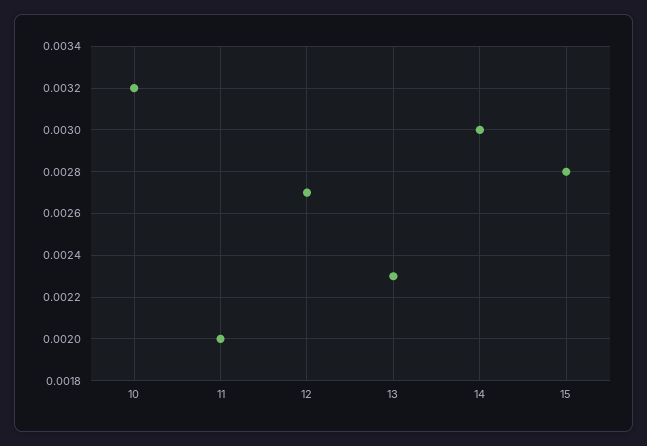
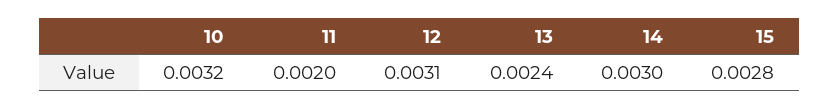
12: 0.0027 -> 0.0031
13: 0.0023 -> 0.0024

